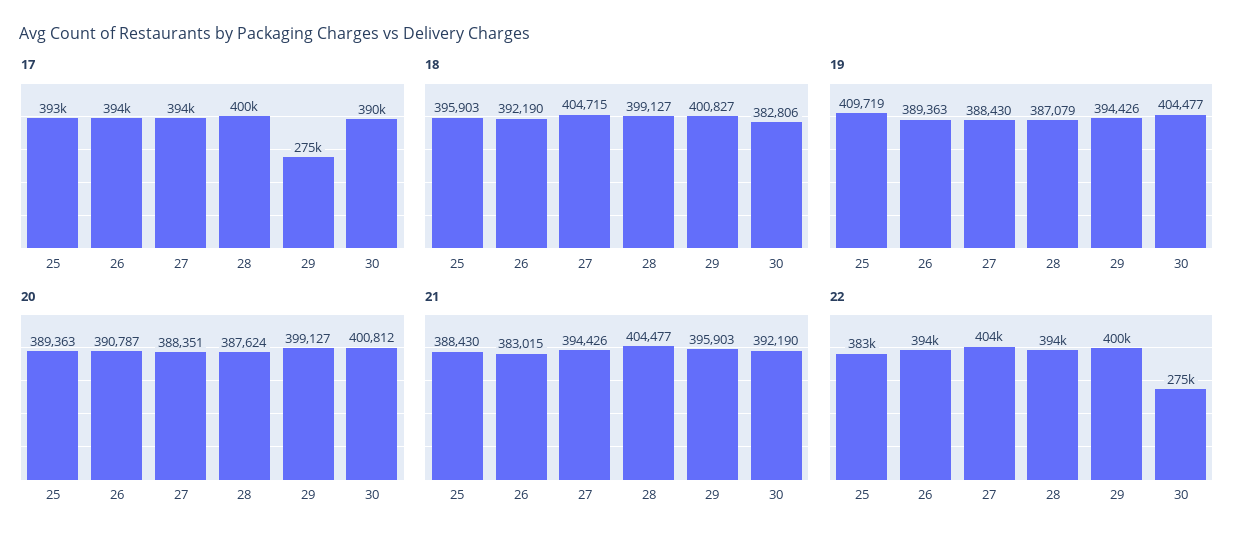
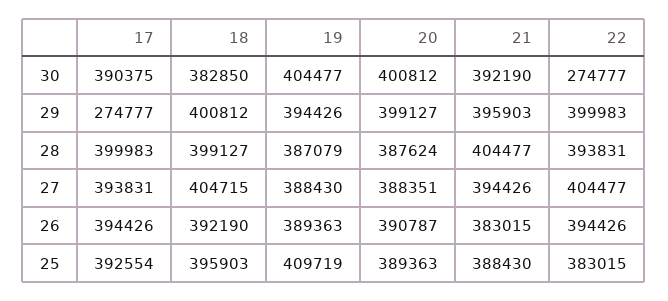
18, 29: 400827 -> 400812
18, 30: 382806 -> 382850

